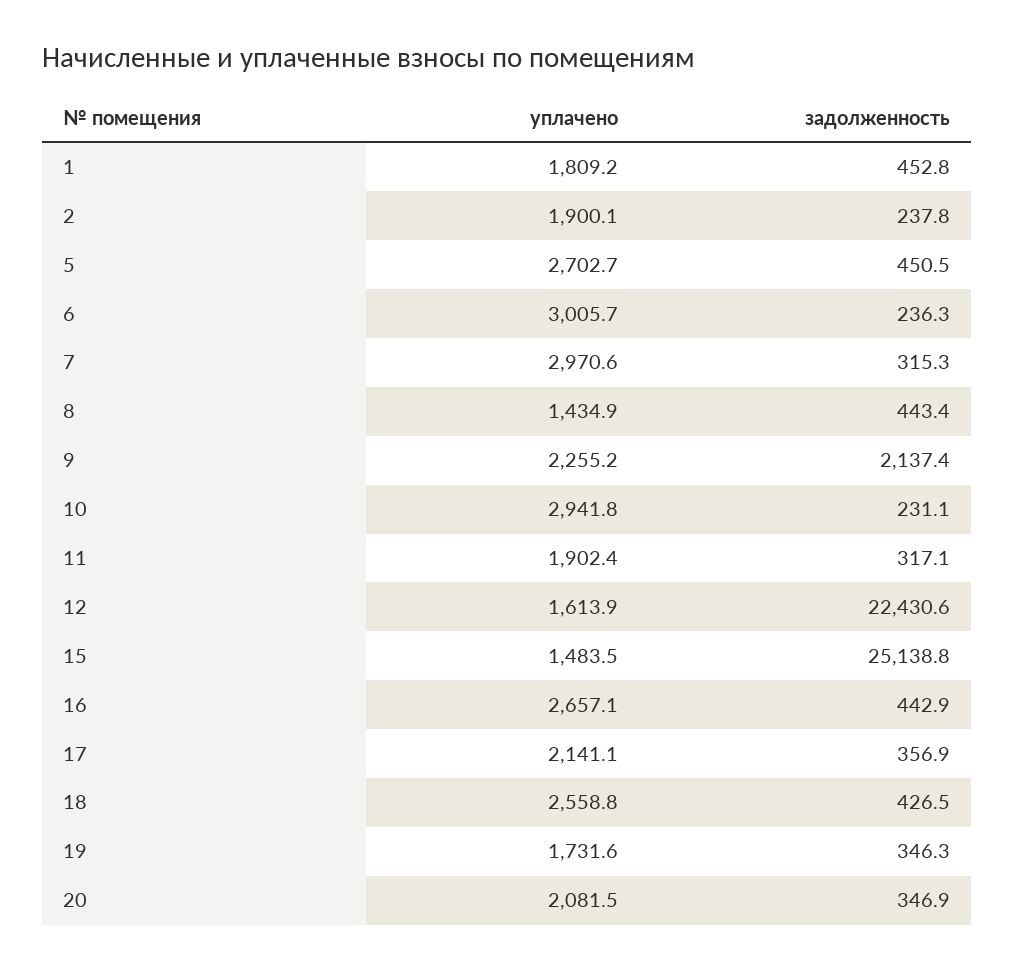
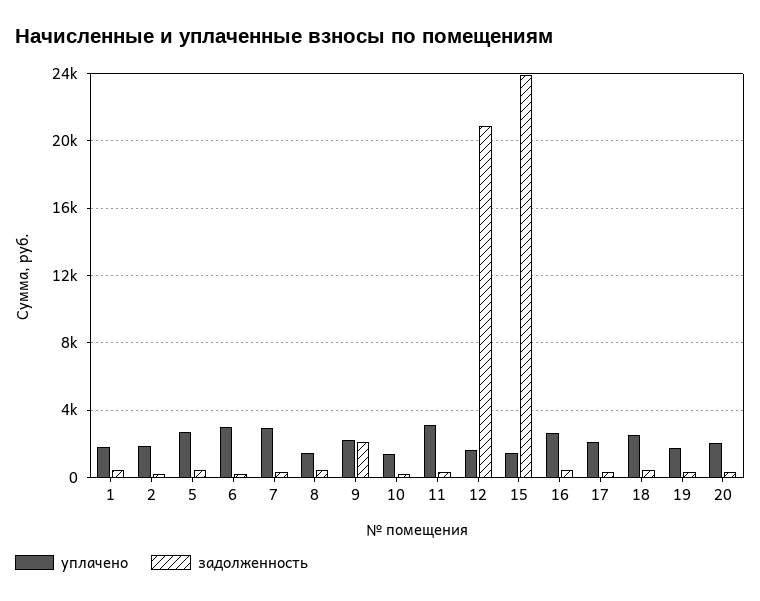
уплачено, 10: 2941.8 -> 1500
уплачено, 11: 1902.4 -> 3000
задолженность, 12: 22430.6 -> 21000
задолженность, 15: 25138.8 -> 24000

